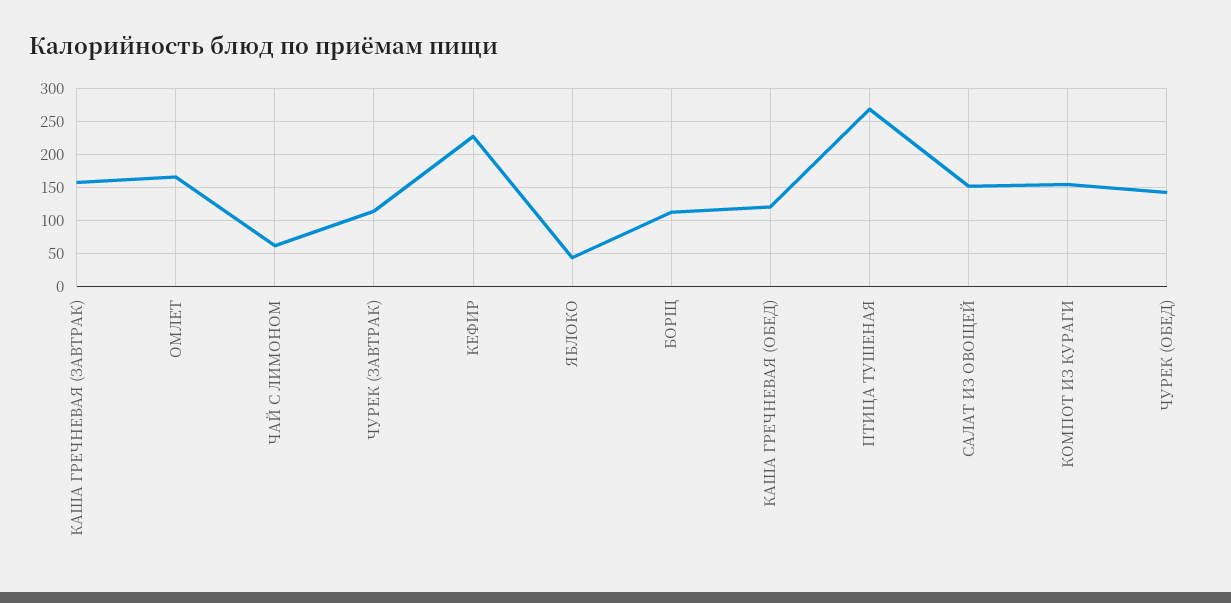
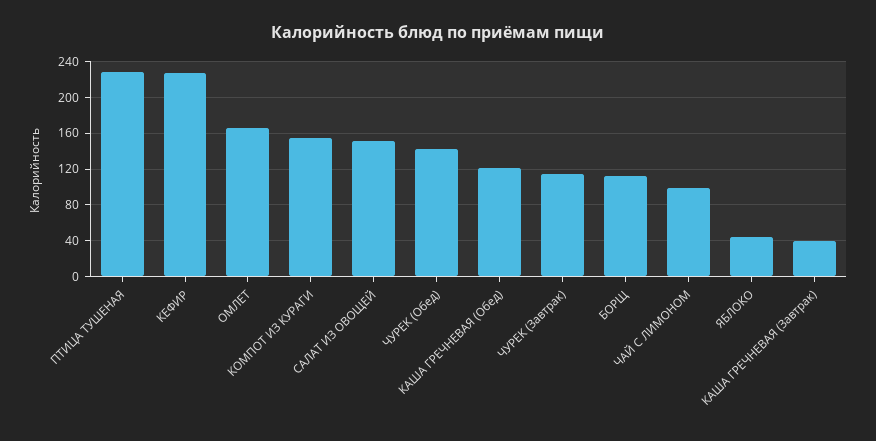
КАША ГРЕЧНЕВАЯ (ЗАВТРАК): 160 -> 40
ЧАЙ С ЛИМОНОМ: 60 -> 100
ПТИЦА ТУШЕНАЯ: 270 -> 230

